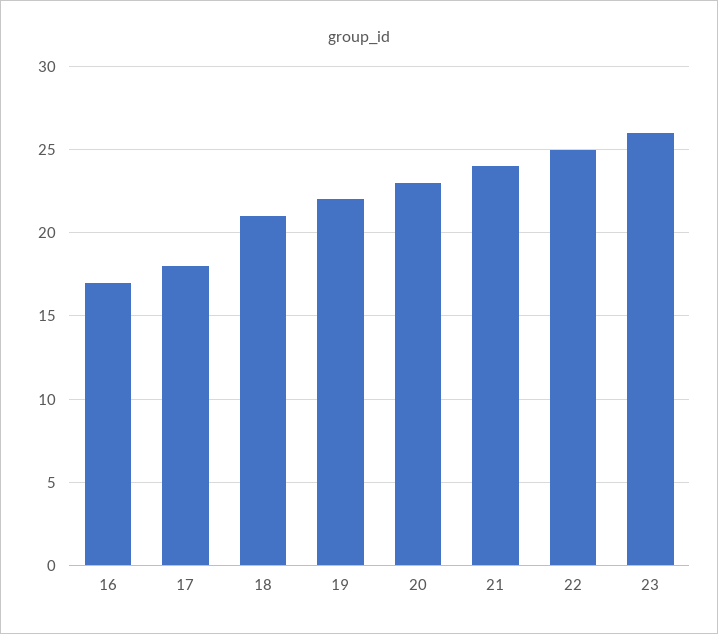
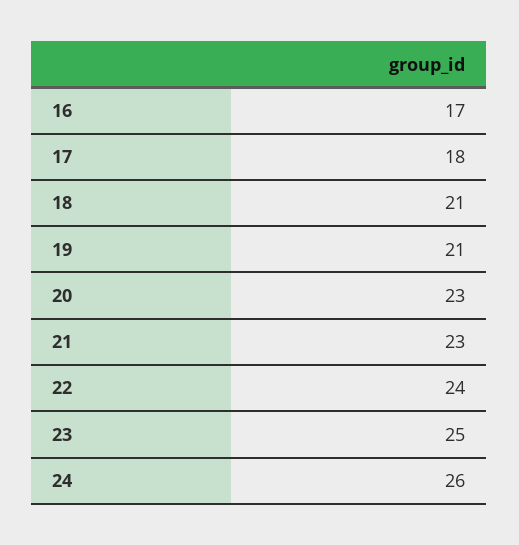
19: 22 -> 21
21: 24 -> 23
22: 25 -> 24
23: 26 -> 25
24: none -> 26

